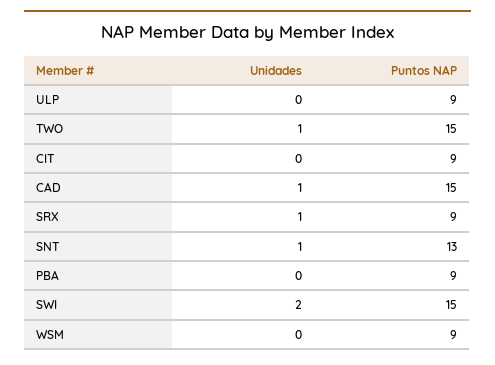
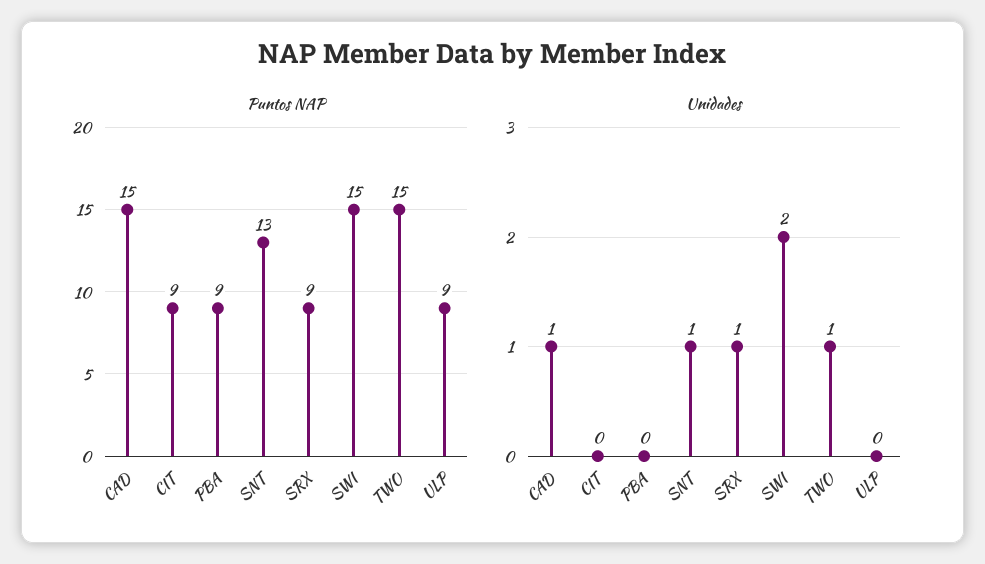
Unidades, WSM: 0 -> none
Puntos NAP, WSM: 9 -> none

